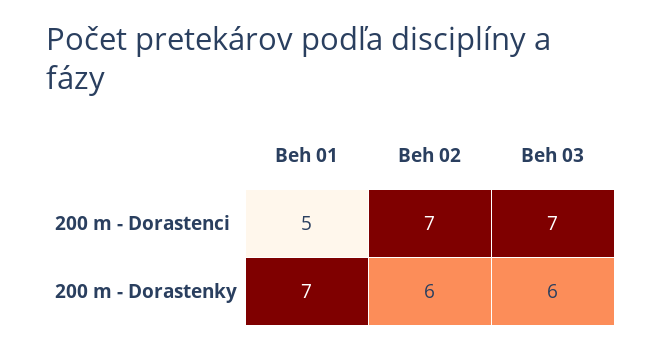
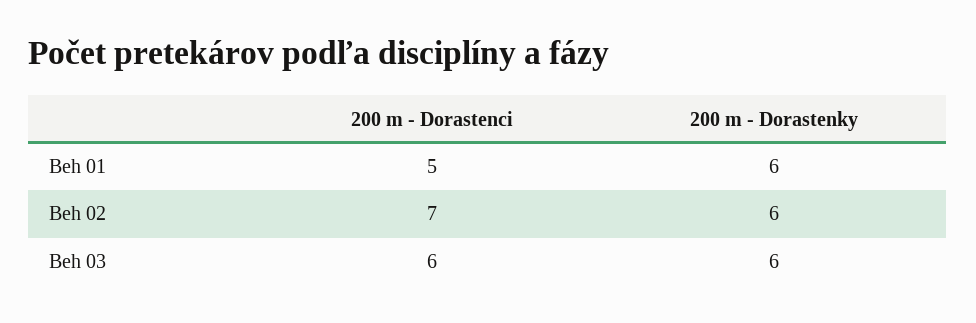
Beh 03, 200 m - Dorastenci: 7 -> 6
Beh 01, 200 m - Dorastenky: 7 -> 6

